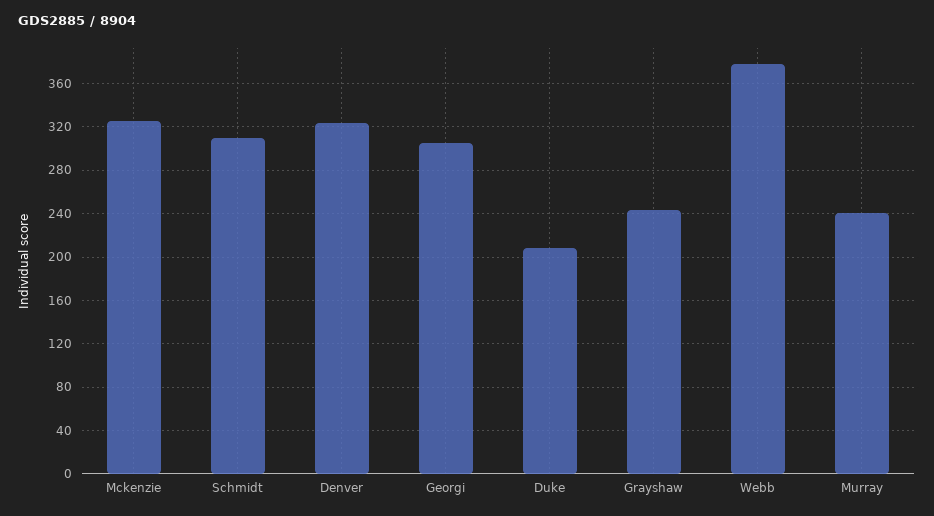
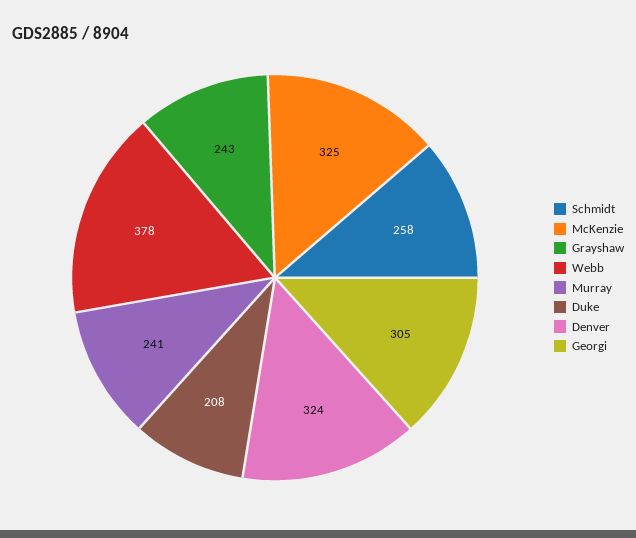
Schmidt: 310 -> 258

